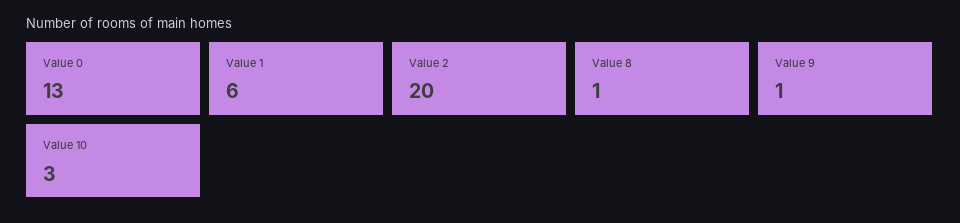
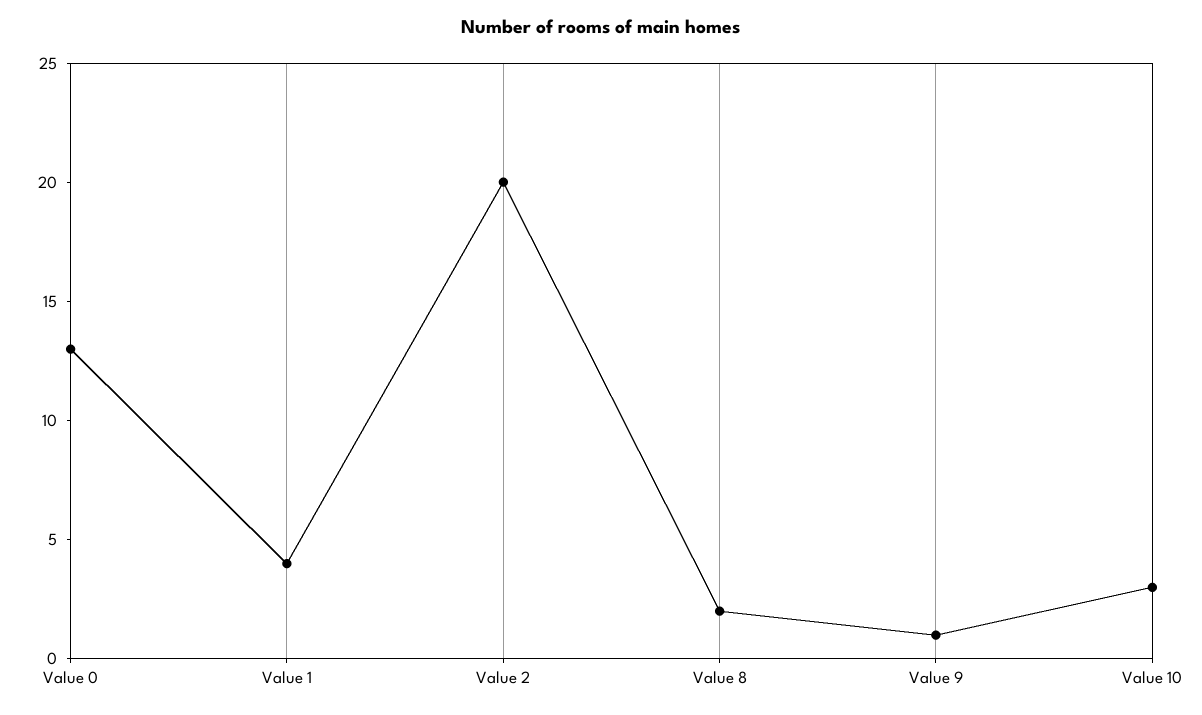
Value 1: 6 -> 4
Value 8: 1 -> 2

